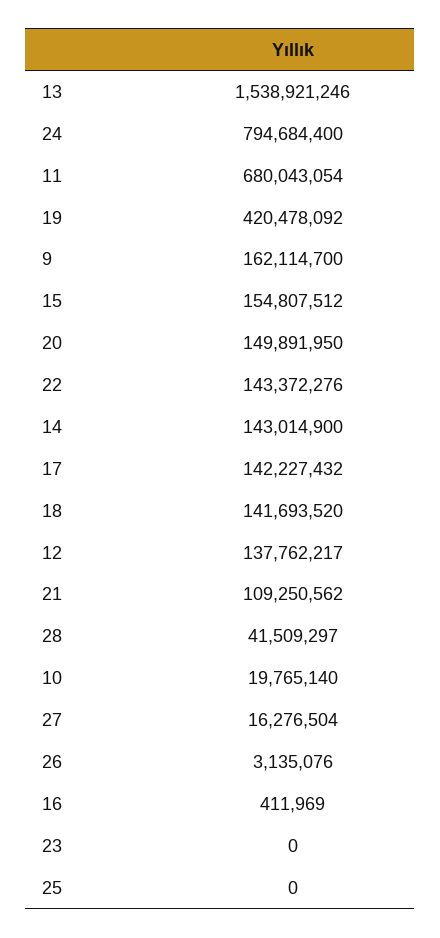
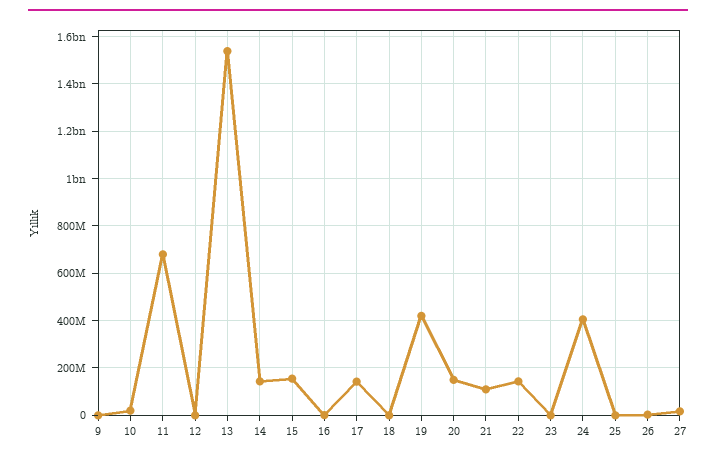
24: 794684400 -> 400000000
9: 162114700 -> 0
18: 141693520 -> 0
12: 137762217 -> 0
28: 41509297 -> none

